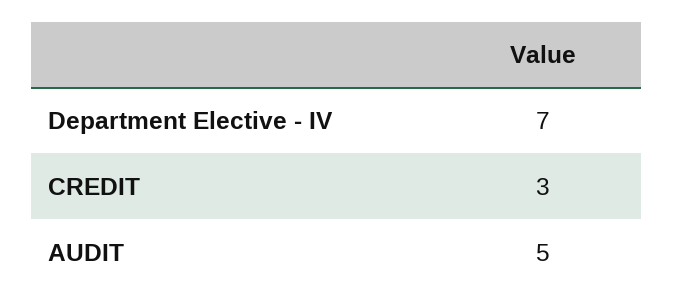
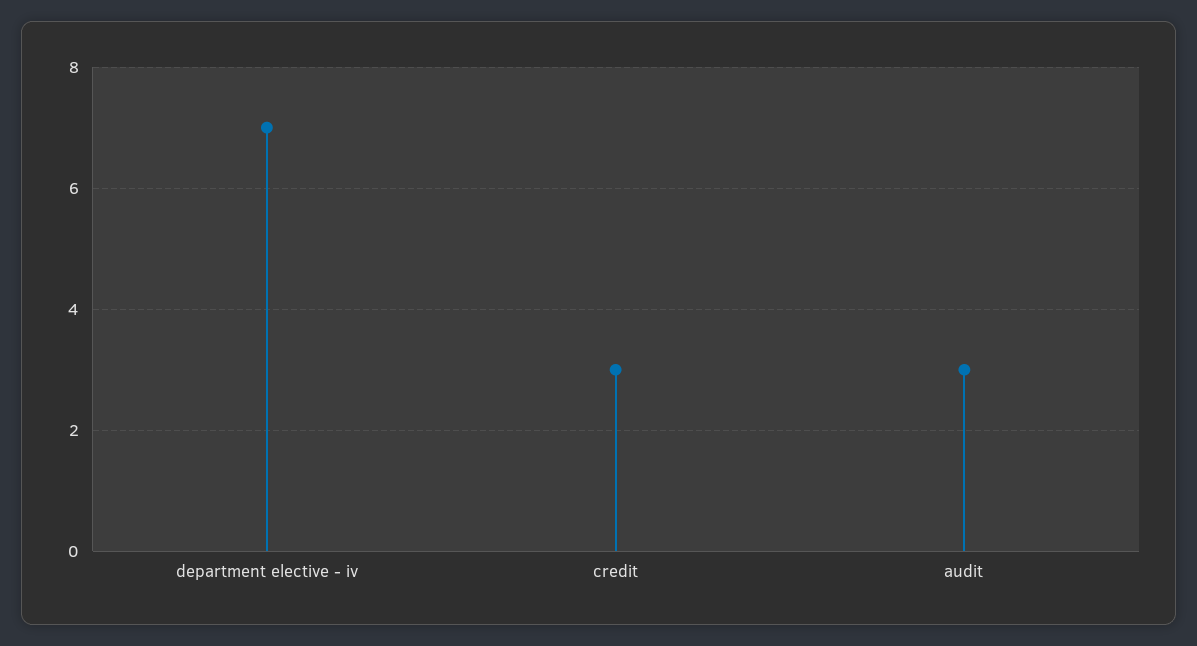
AUDIT: 5 -> 3

